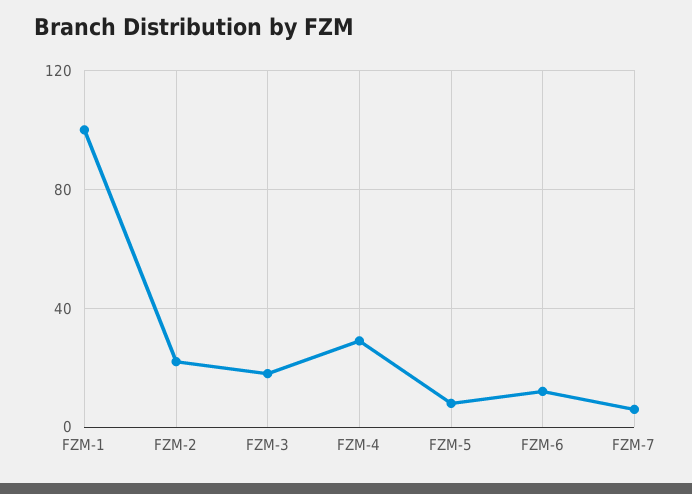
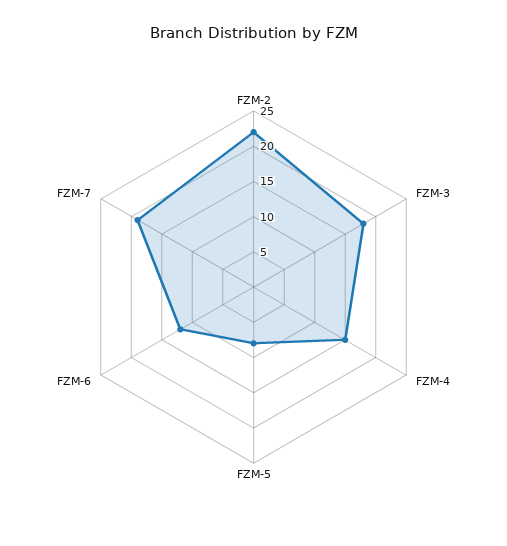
FZM-1: 100 -> none
FZM-4: 30 -> 15
FZM-7: 5 -> 20

